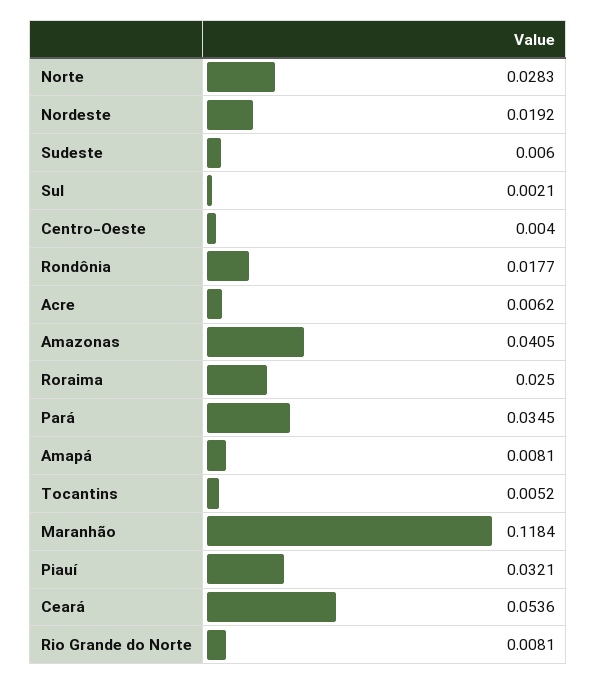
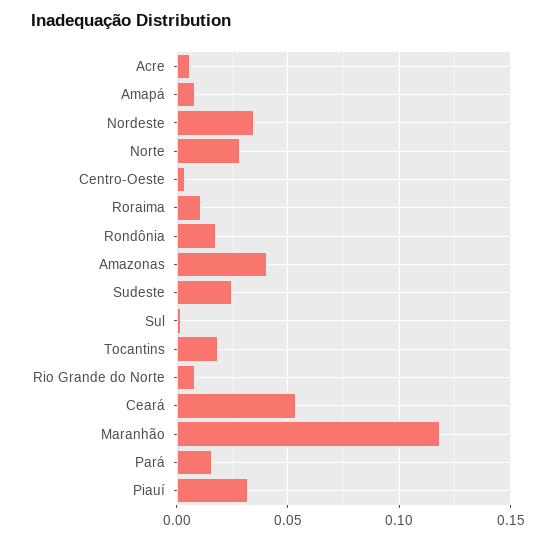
Nordeste: 0.0192 -> 0.035
Sudeste: 0.006 -> 0.025
Roraima: 0.025 -> 0.01
Pará: 0.0345 -> 0.015
Tocantins: 0.0052 -> 0.02

